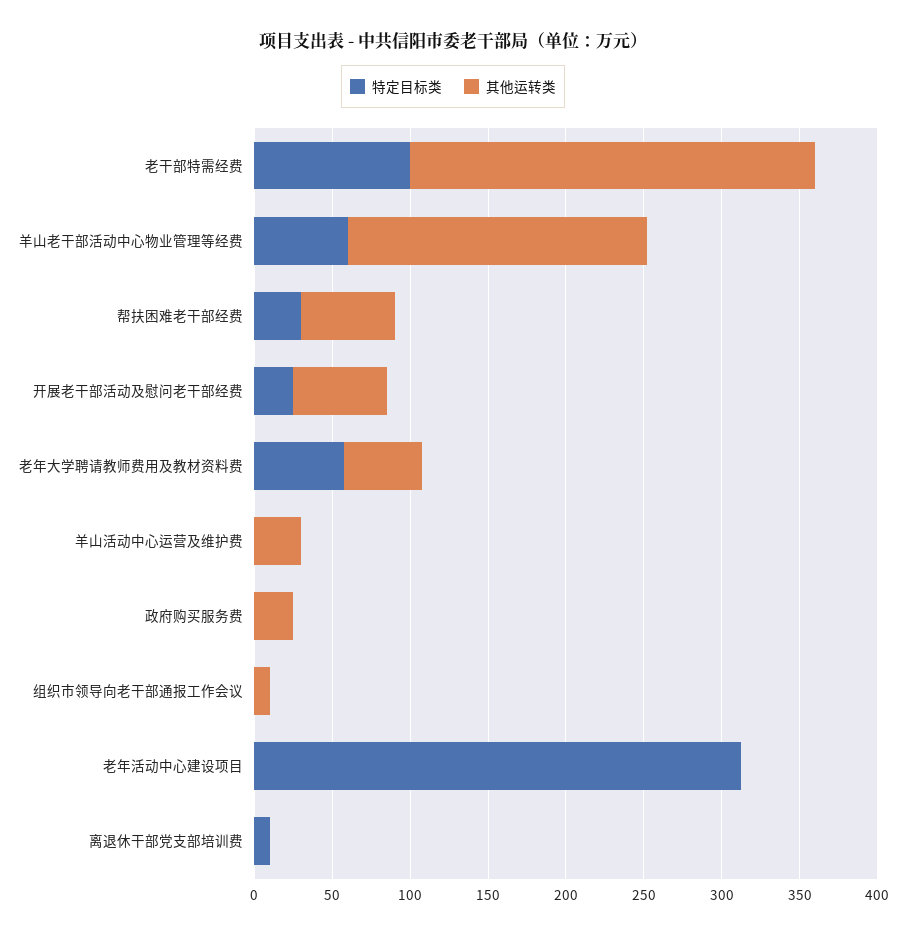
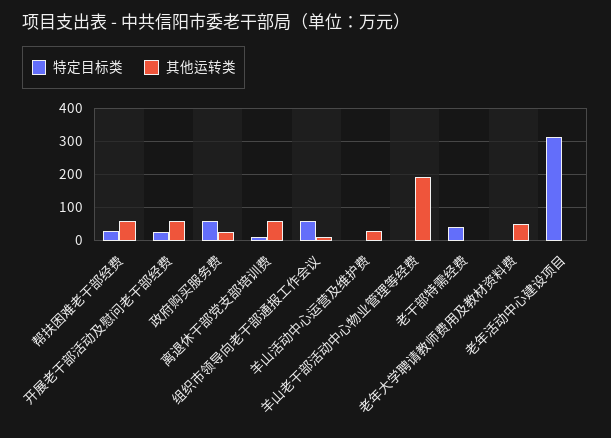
特定目标类, 老干部特需经费: 100 -> 40
其他运转类, 老干部特需经费: 260 -> 0
特定目标类, 羊山老干部活动中心物业管理等经费: 60 -> 0
特定目标类, 老年大学聘请教师费用及教材资料费: 60 -> 0
特定目标类, 政府购买服务费: 0 -> 60
特定目标类, 组织市领导向老干部通报工作会议: 0 -> 60
其他运转类, 离退休干部党支部培训费: 0 -> 60

